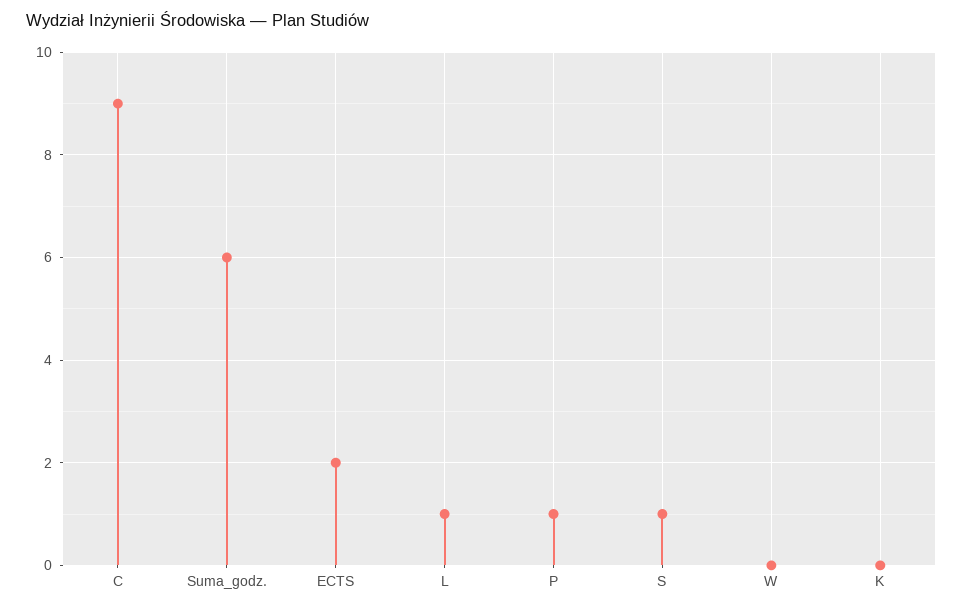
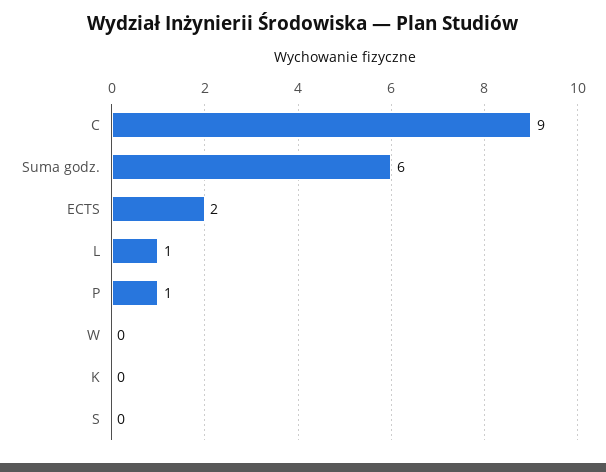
S: 1 -> 0

